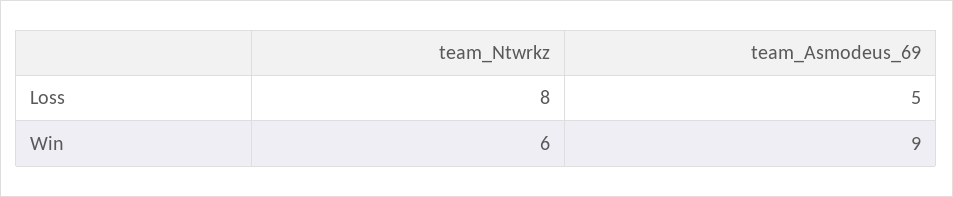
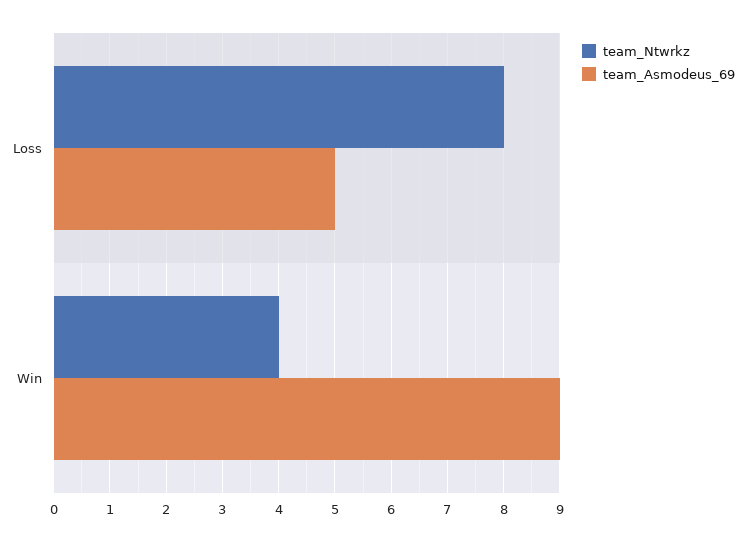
team_Ntwrkz, Win: 6 -> 4

